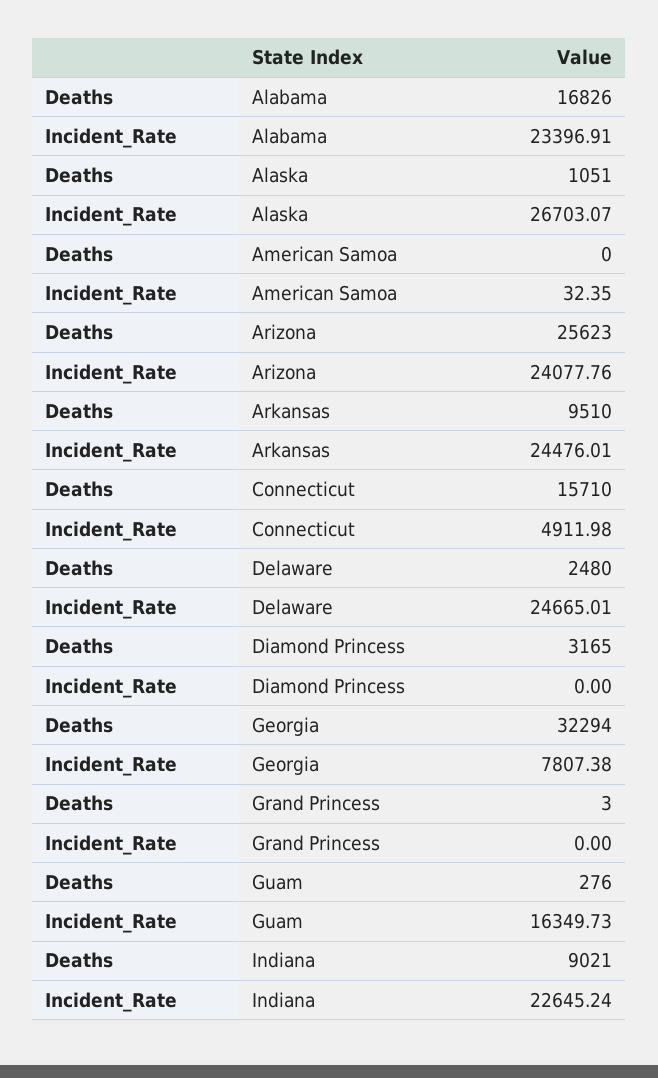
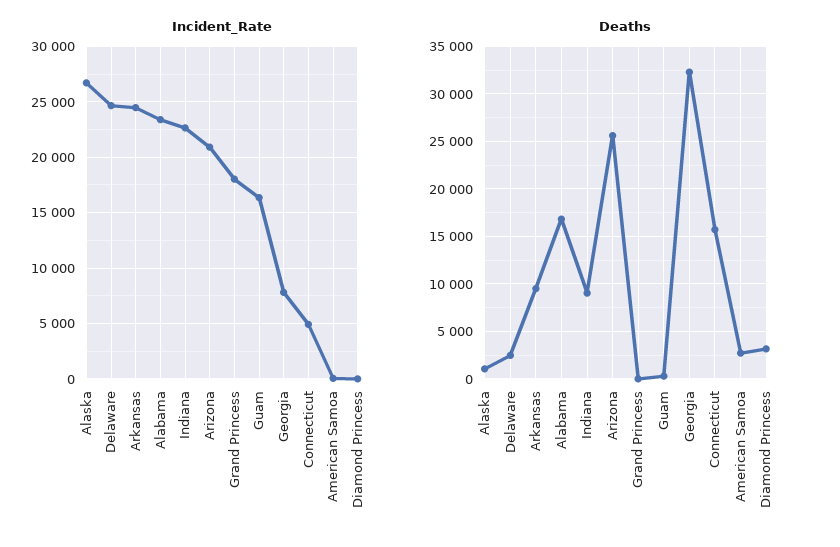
Deaths, American Samoa: 0 -> 3000
Incident_Rate, Arizona: 24077.76 -> 21000
Incident_Rate, Grand Princess: 0 -> 18000

